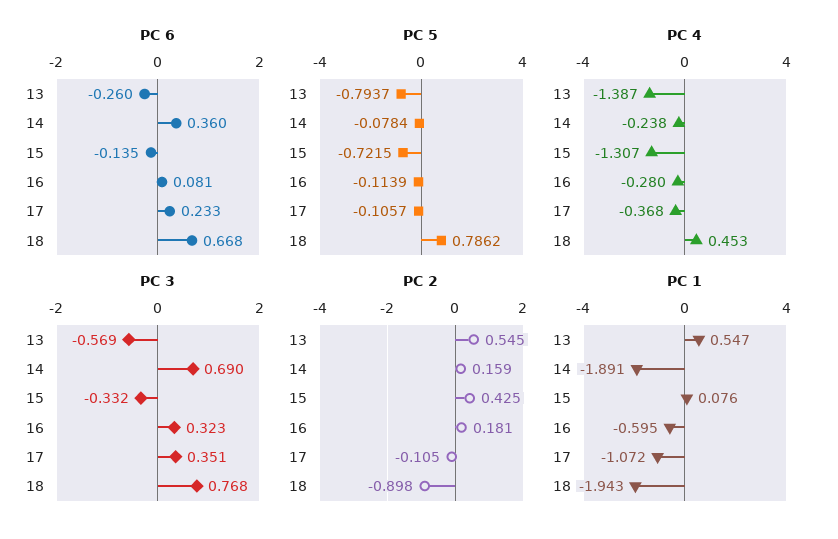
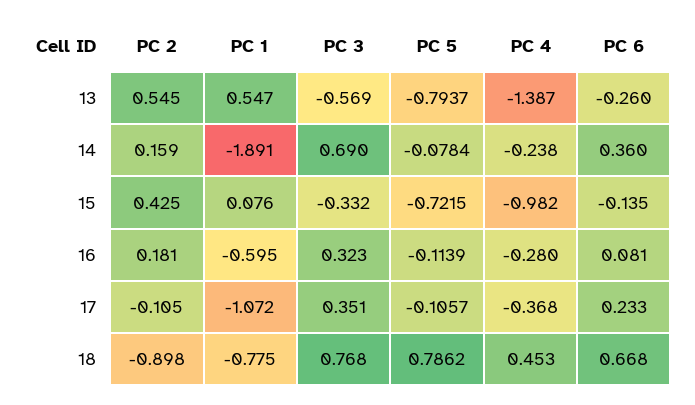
PC 4, 15: -1.307 -> -0.982
PC 1, 18: -1.943 -> -0.775

